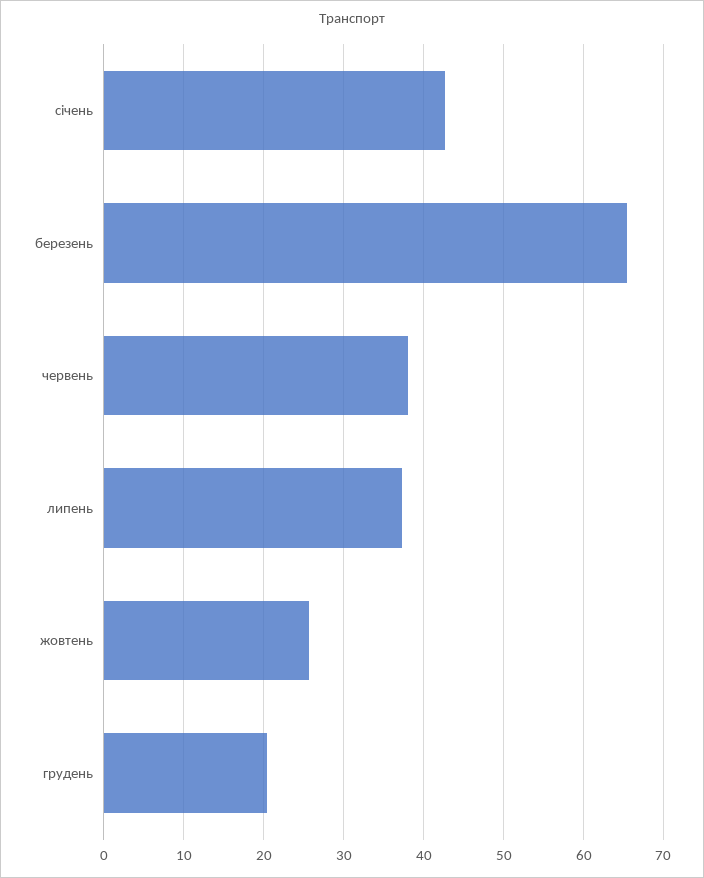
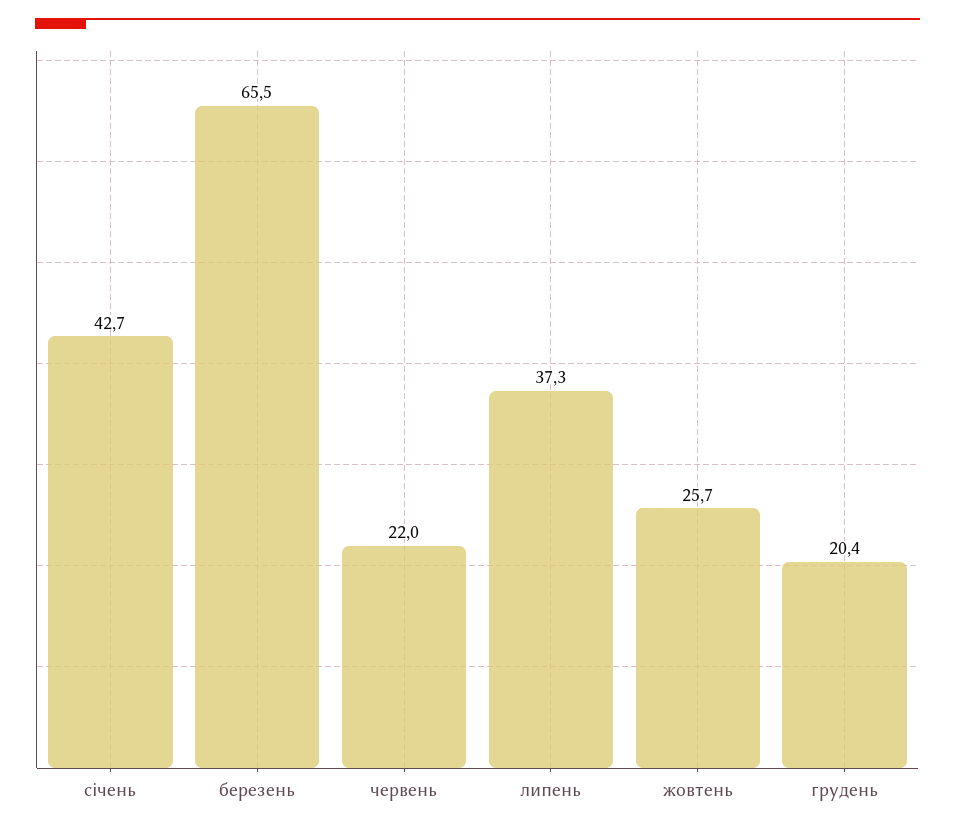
червень: 38 -> 22

